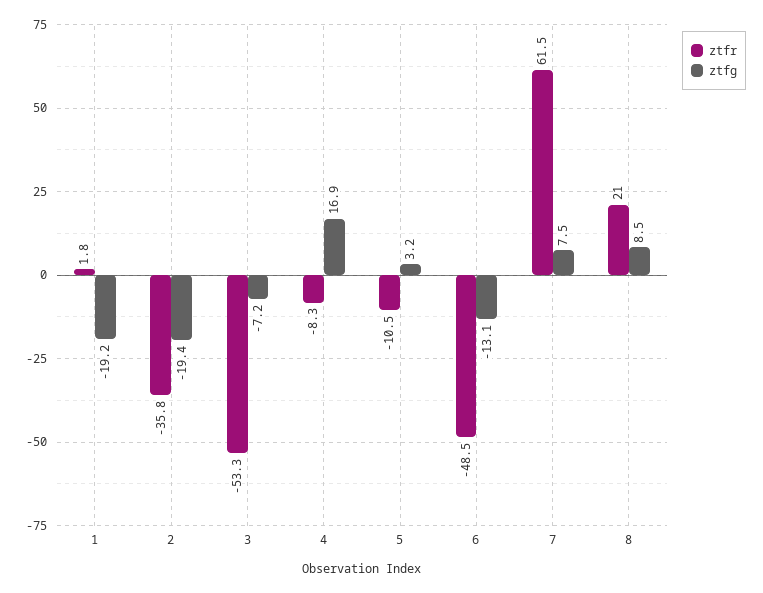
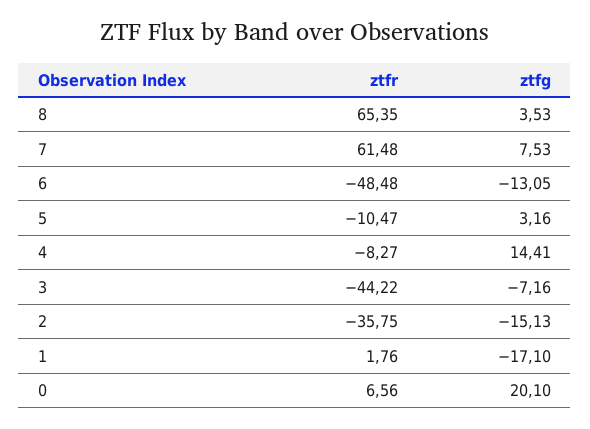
ztfg, 1: -19.2 -> -17.1
ztfg, 2: -19.4 -> -15.13
ztfr, 3: -53.3 -> -44.22
ztfg, 4: 16.9 -> 14.41
ztfr, 8: 21 -> 65.35
ztfg, 8: 8.5 -> 3.53
ztfr, 0: none -> 6.56
ztfg, 0: none -> 20.1

